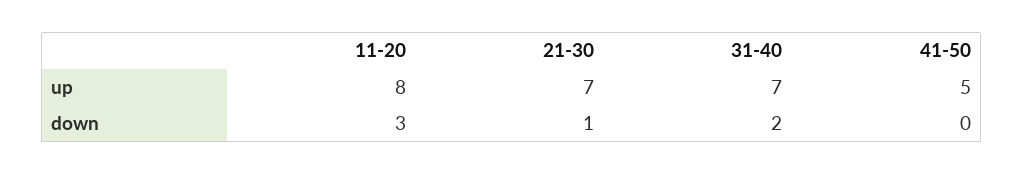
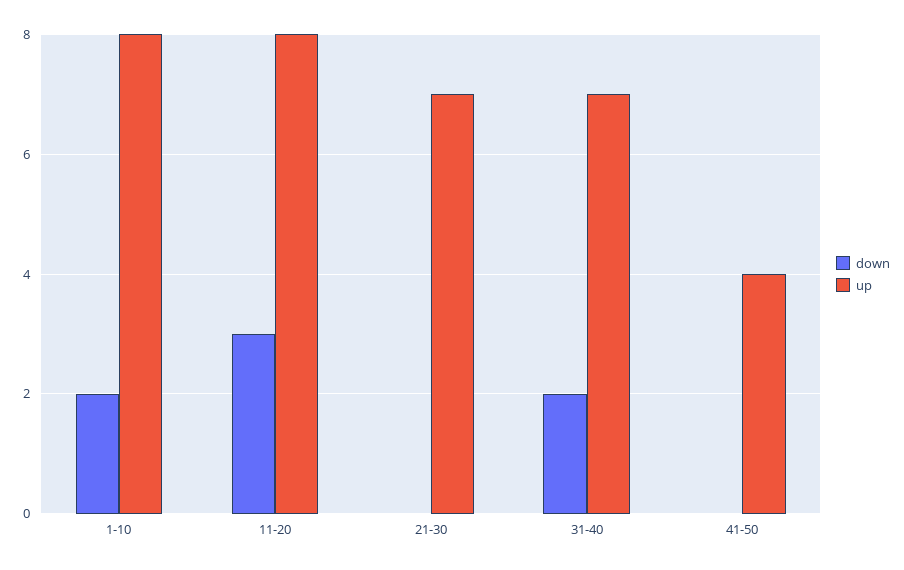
up, 41-50: 5 -> 4
down, 21-30: 1 -> 0
down, 1-10: none -> 2
up, 1-10: none -> 8

